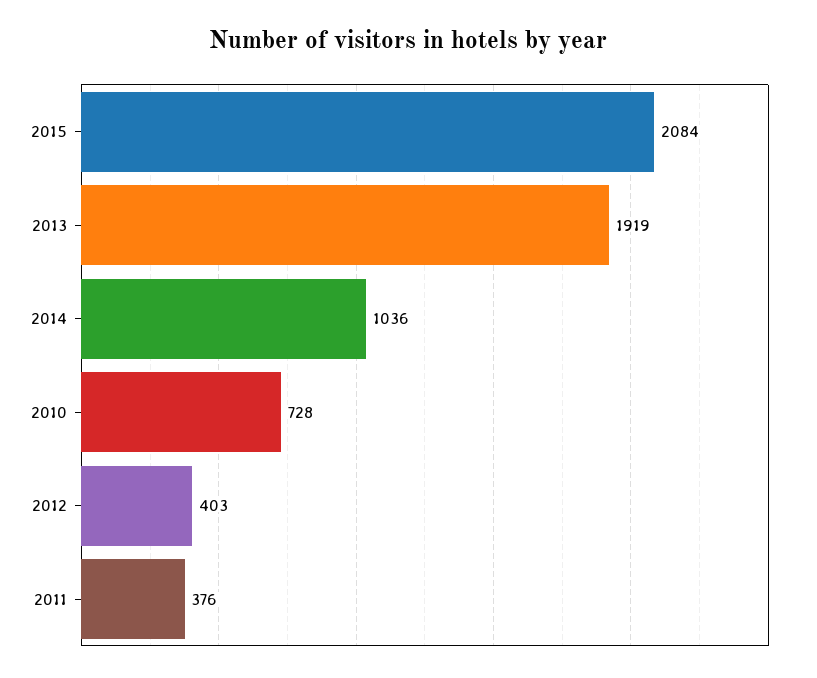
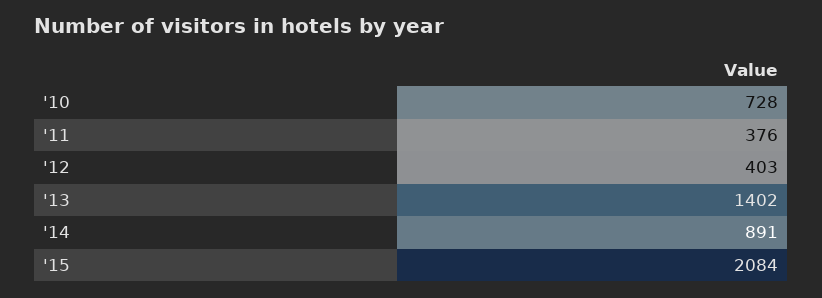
2013: 1919 -> 1402
2014: 1036 -> 891

